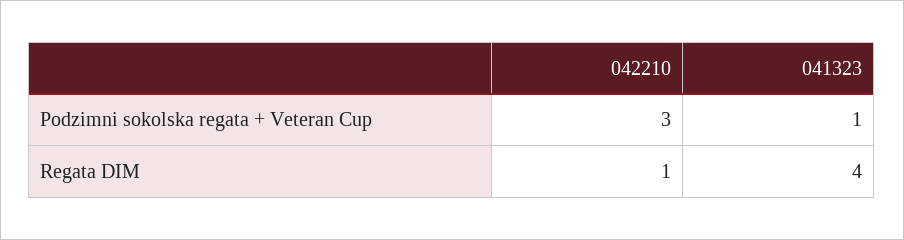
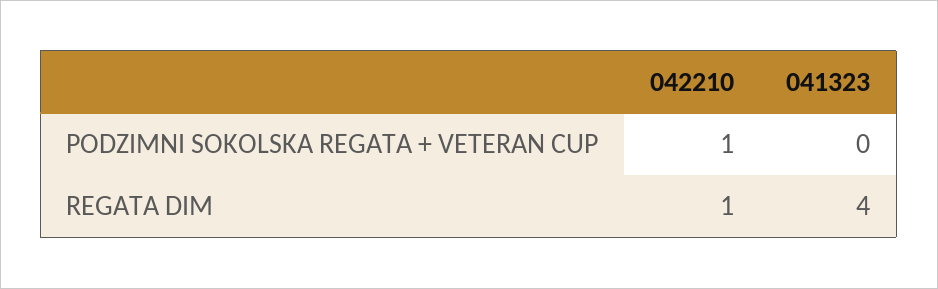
042210, Podzimni sokolska regata + Veteran Cup: 3 -> 1
041323, Podzimni sokolska regata + Veteran Cup: 1 -> 0

